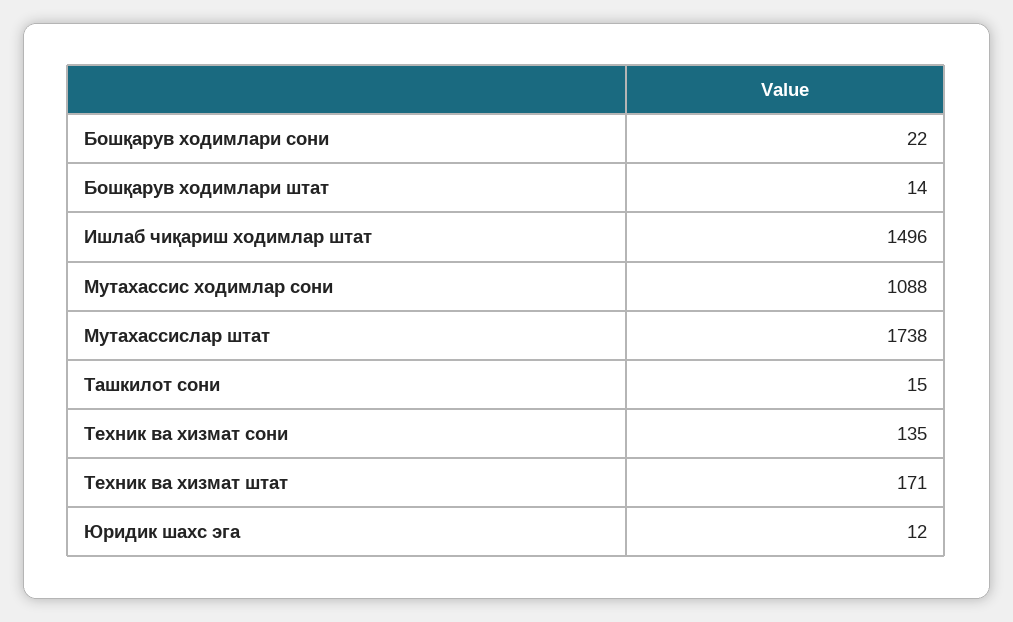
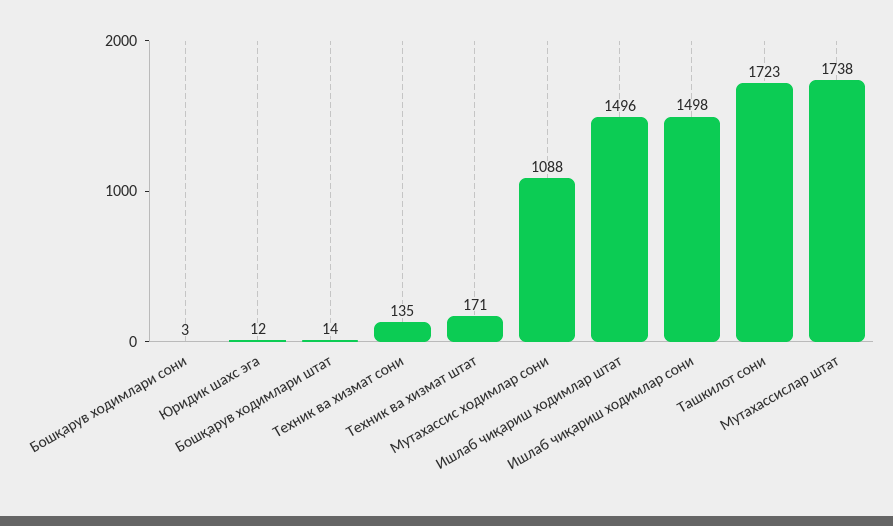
Бошқарув ходимлари сони: 22 -> 3
Ташкилот сони: 15 -> 1723
Ишлаб чиқариш ходимлар сони: none -> 1498

